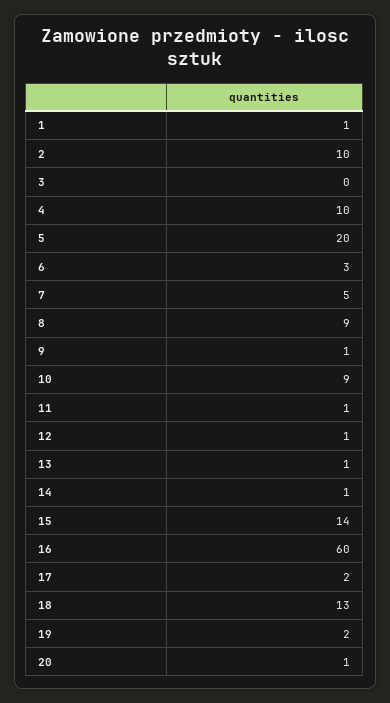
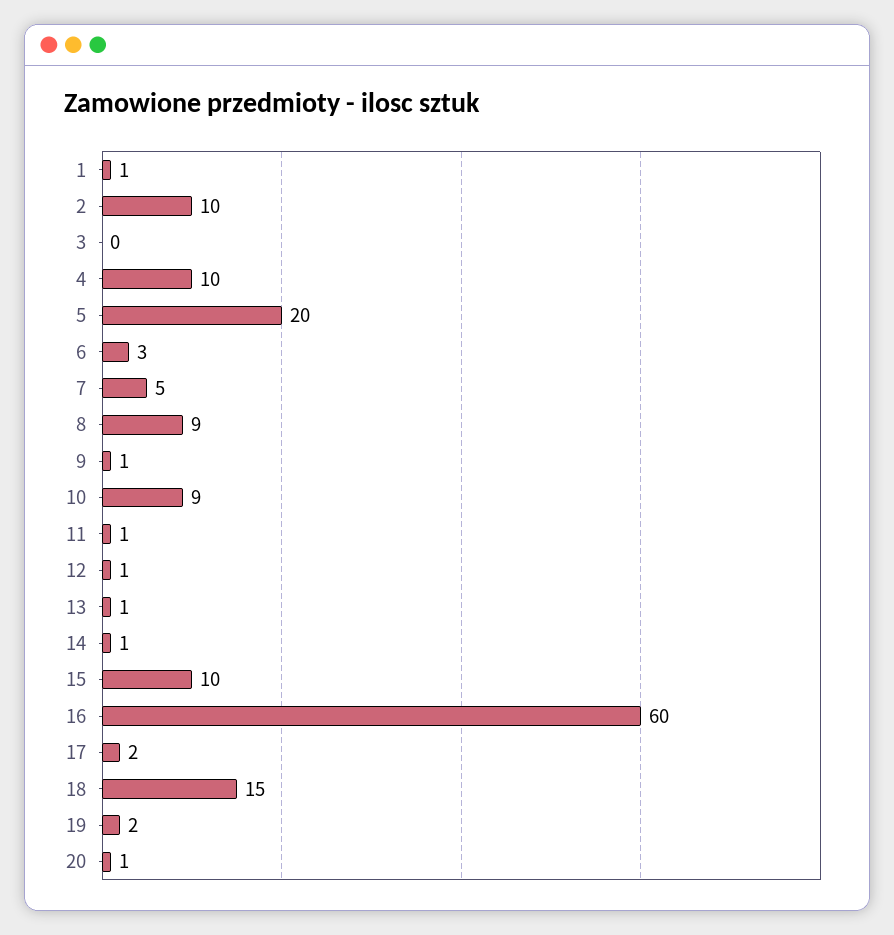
15: 14 -> 10
18: 13 -> 15

